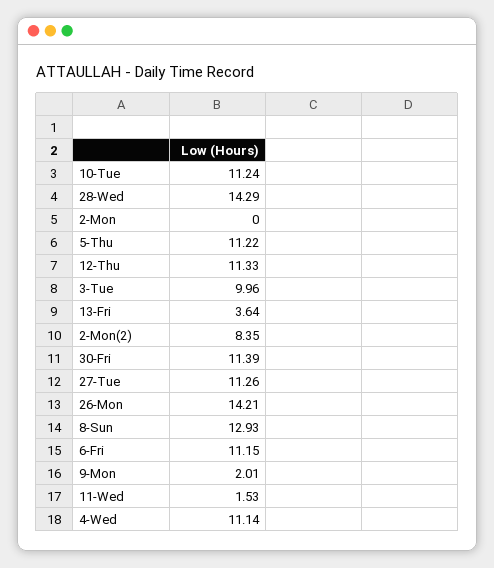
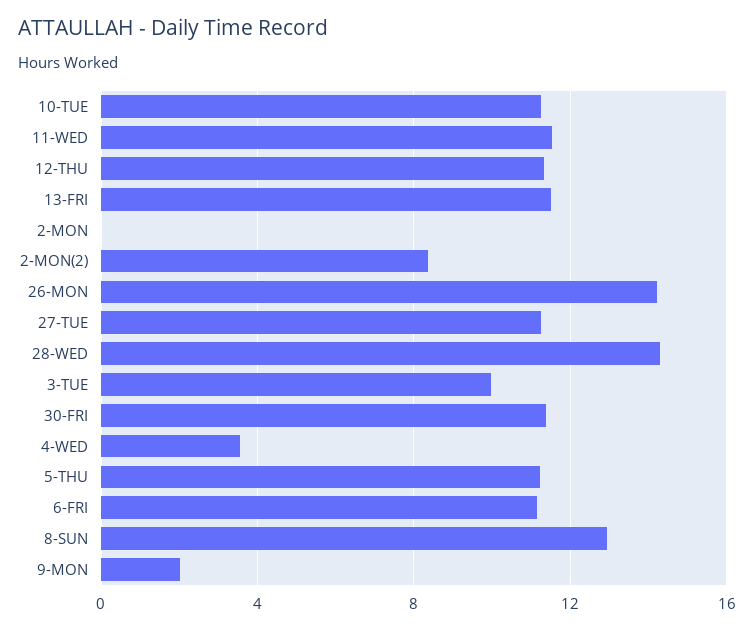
13-Fri: 3.64 -> 11.5
11-Wed: 1.53 -> 11.5
4-Wed: 11.14 -> 3.5

